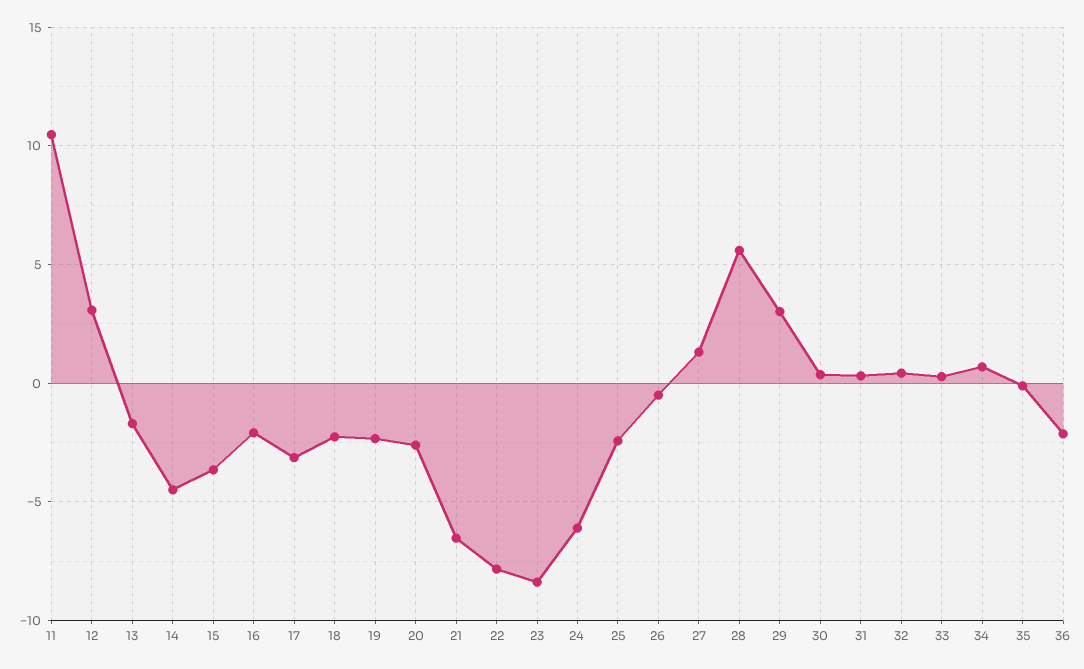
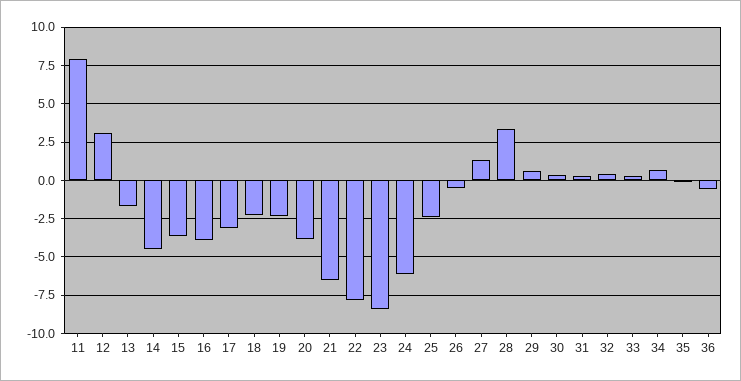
11: 10.5 -> 8
16: -2 -> -4
20: -2.5 -> -4
28: 5.5 -> 3.5
29: 3 -> 0.5
36: -2 -> -0.5

